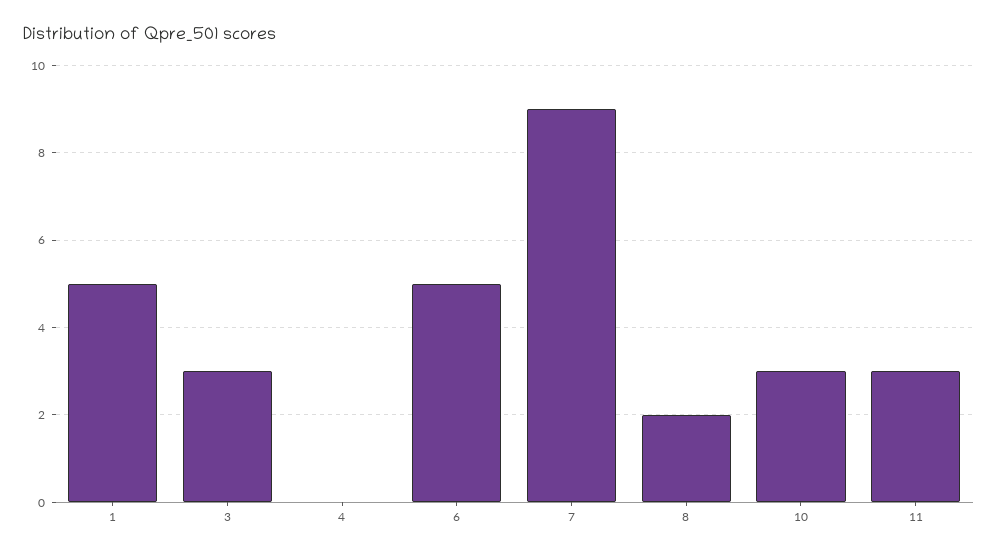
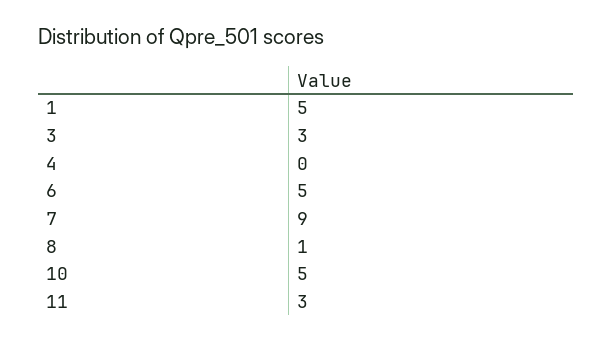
8: 2 -> 1
10: 3 -> 5

